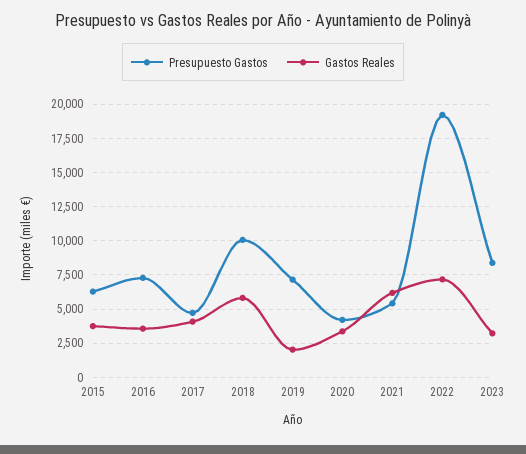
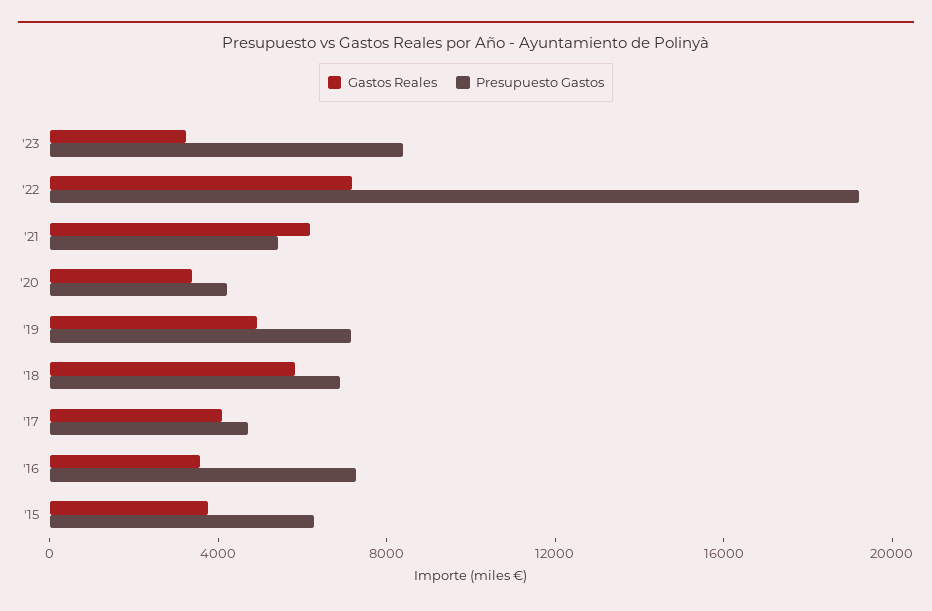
Presupuesto Gastos, 2018: 10000 -> 7000
Gastos Reales, 2019: 2000 -> 5000

